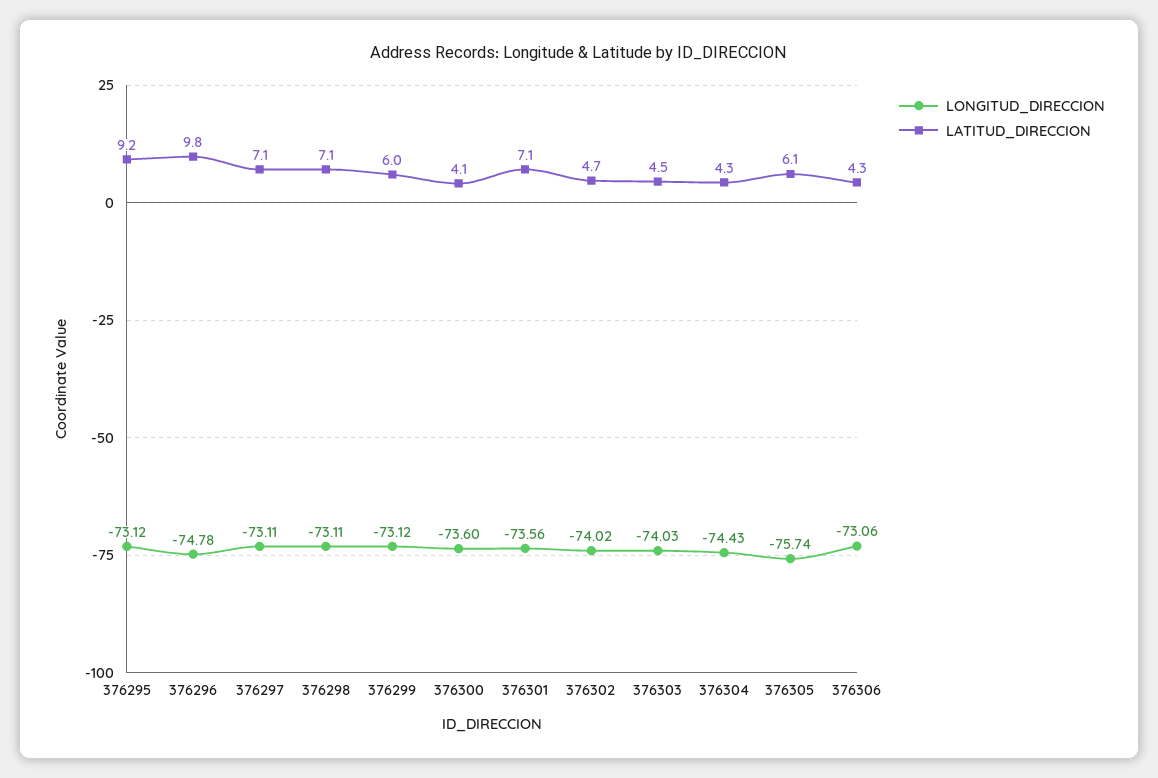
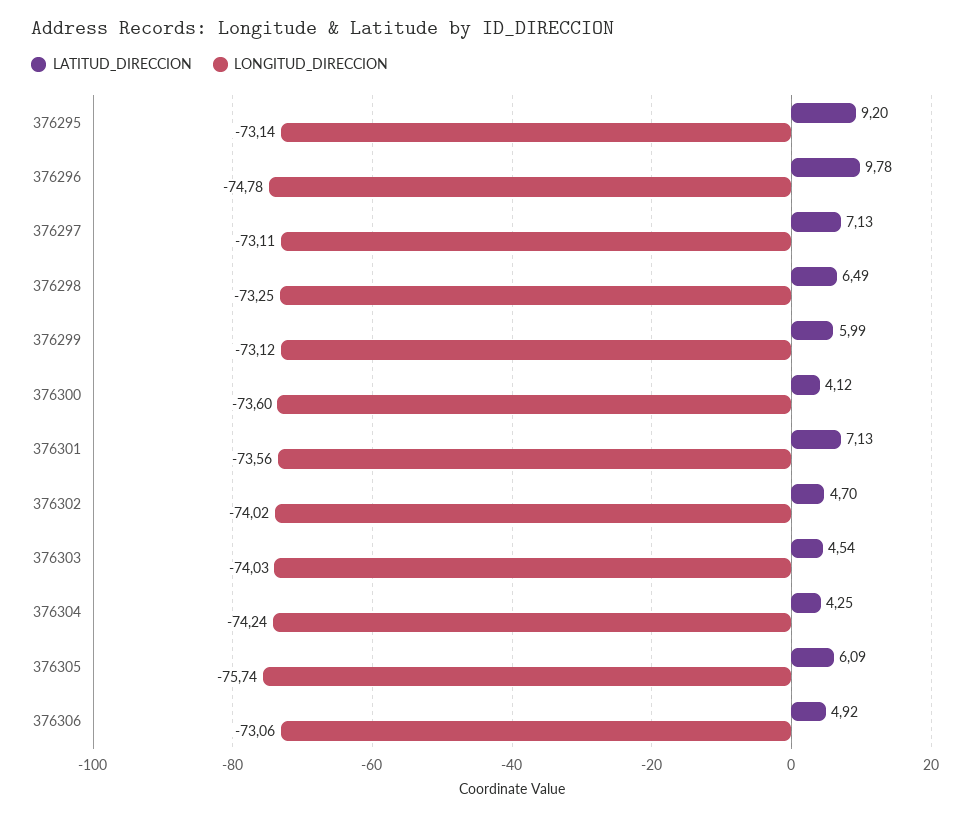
LONGITUD_DIRECCION, 376295: -73.12 -> -73.14
LONGITUD_DIRECCION, 376298: -73.11 -> -73.25
LATITUD_DIRECCION, 376298: 7.1 -> 6.49
LONGITUD_DIRECCION, 376304: -74.43 -> -74.24
LATITUD_DIRECCION, 376306: 4.3 -> 4.92

